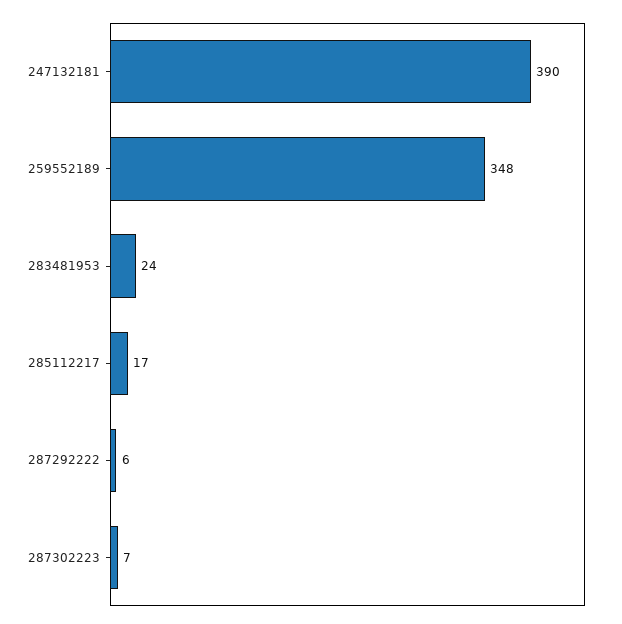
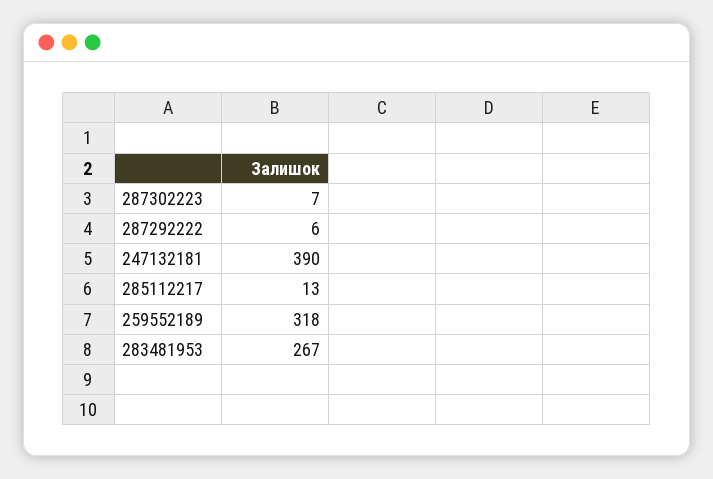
259552189: 348 -> 318
283481953: 24 -> 267
285112217: 17 -> 13

